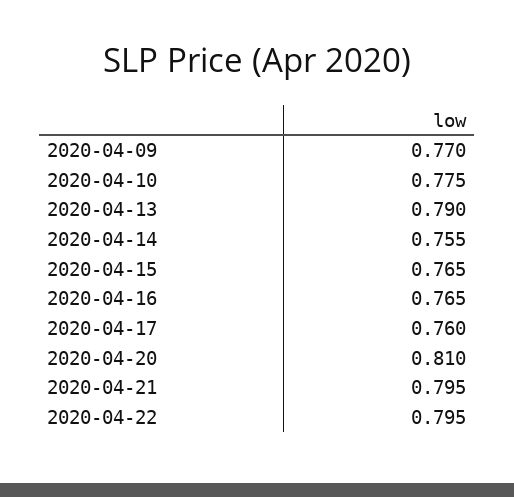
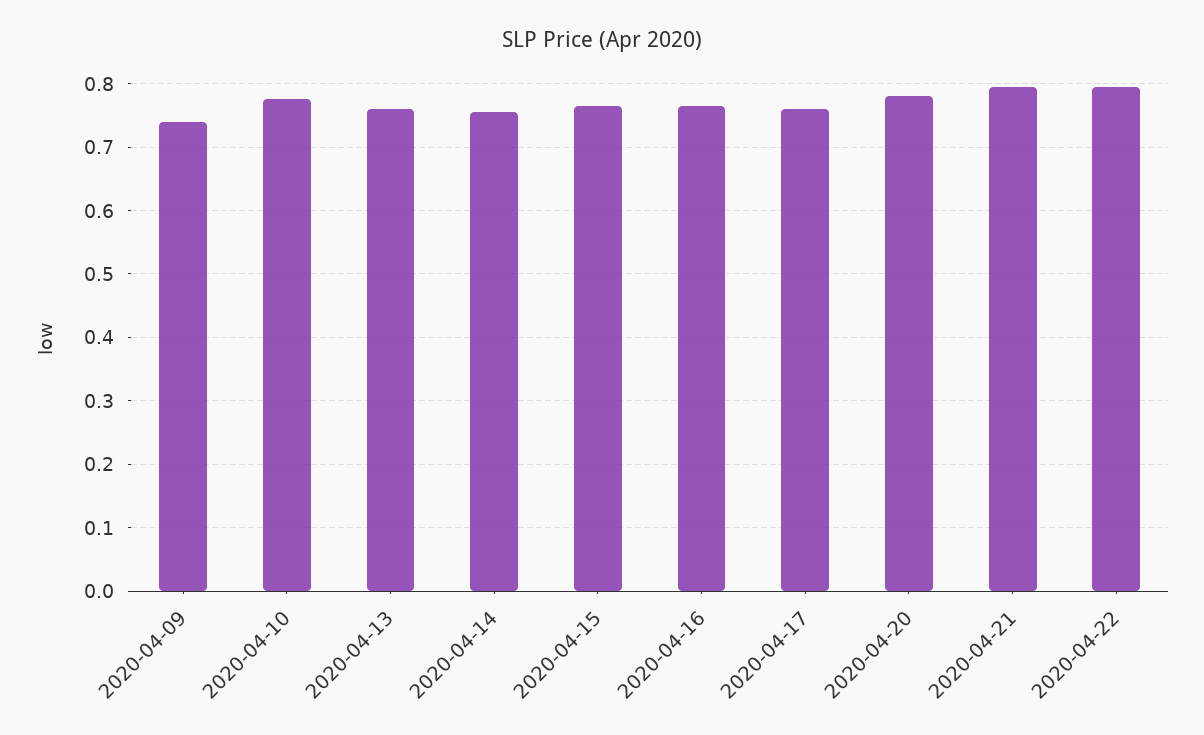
2020-04-09: 0.77 -> 0.74
2020-04-13: 0.79 -> 0.76
2020-04-20: 0.81 -> 0.78

